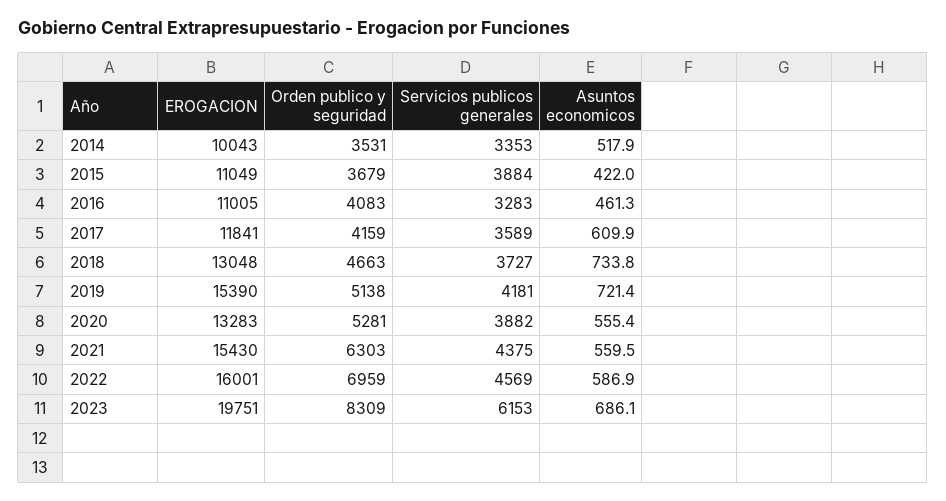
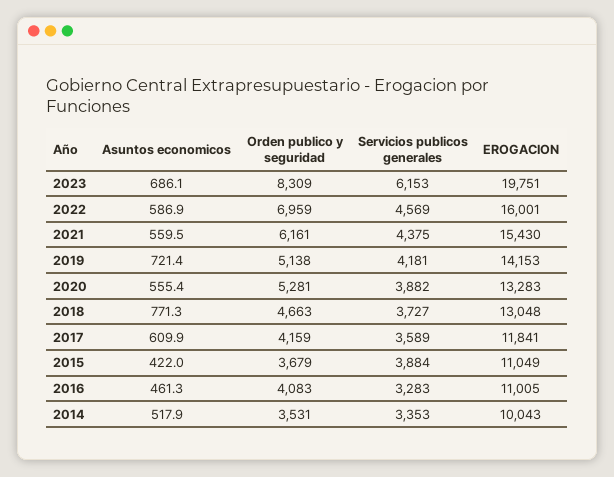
Asuntos economicos, 2018: 733.8 -> 771.3
EROGACION, 2019: 15390 -> 14153
Orden publico y seguridad, 2021: 6303 -> 6161

